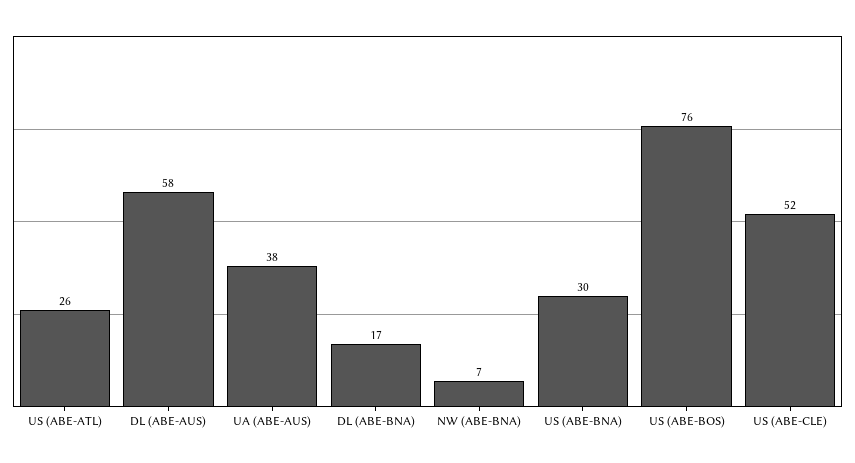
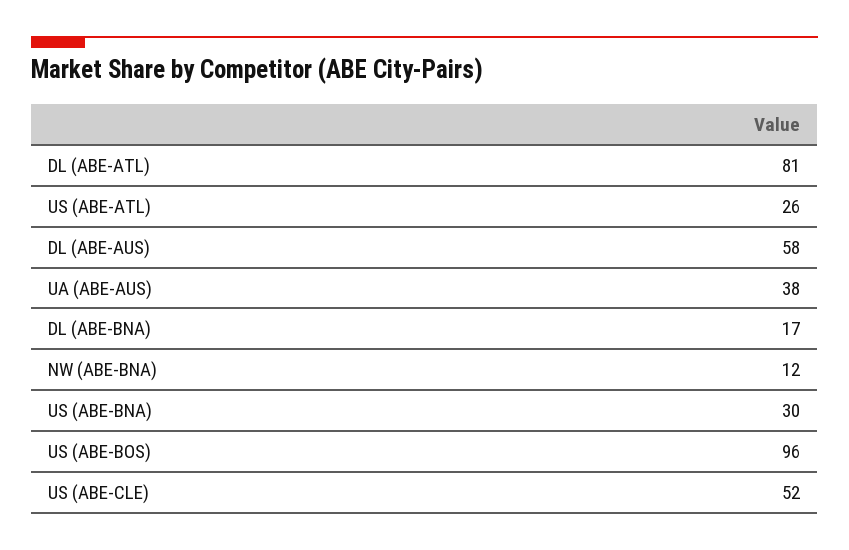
NW (ABE-BNA): 7 -> 12
US (ABE-BOS): 76 -> 96
DL (ABE-ATL): none -> 81

